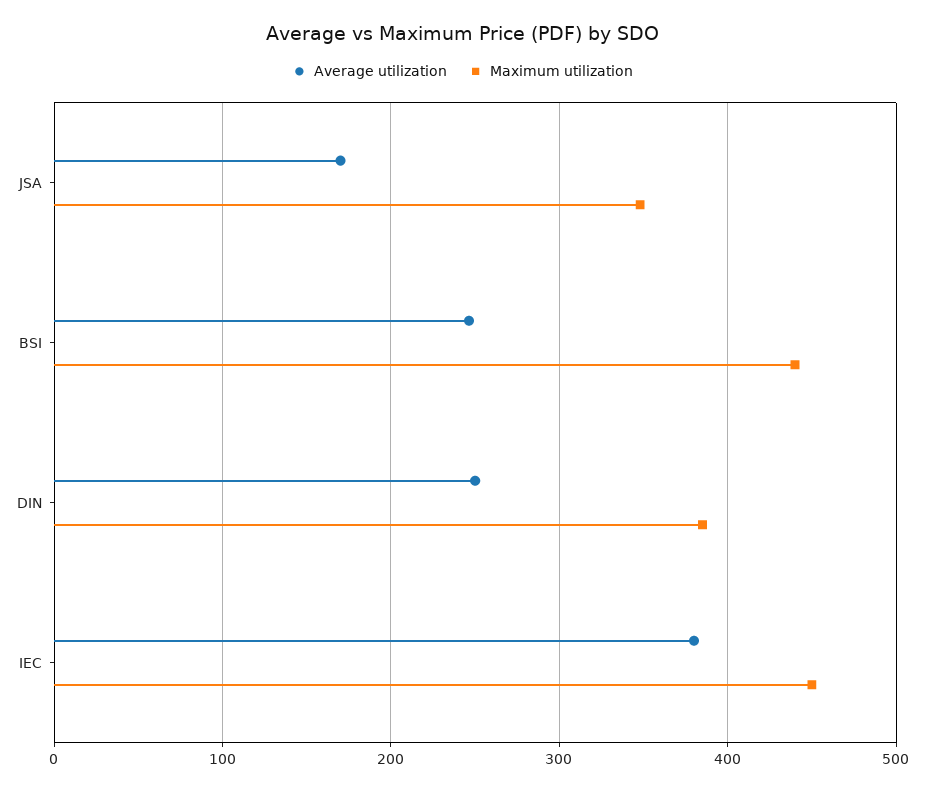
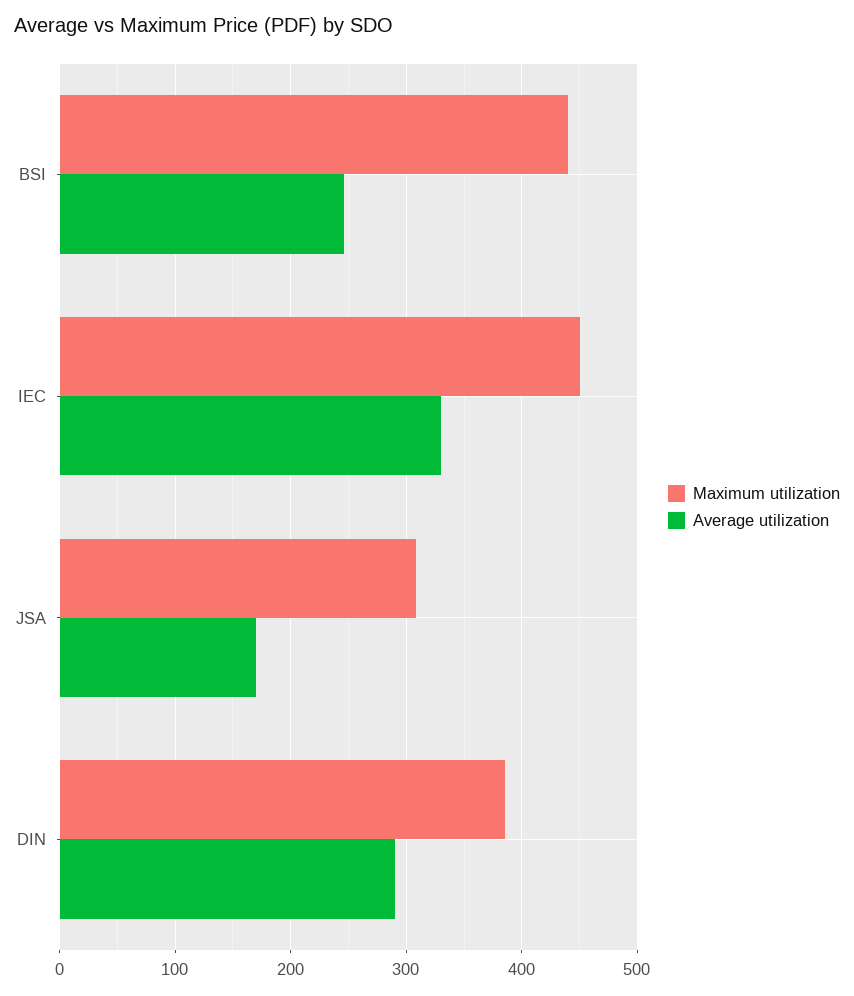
Maximum utilization, JSA: 350 -> 310
Average utilization, DIN: 250 -> 290
Average utilization, IEC: 380 -> 330

